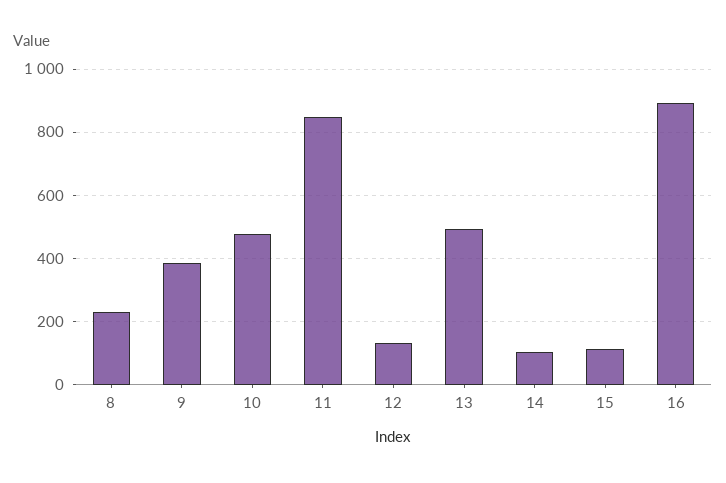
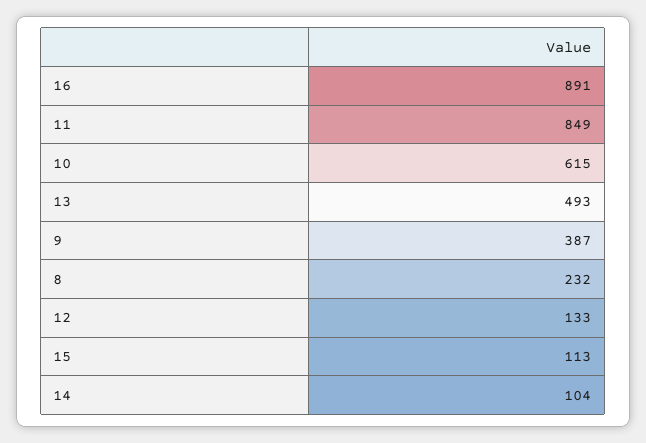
10: 480 -> 615

